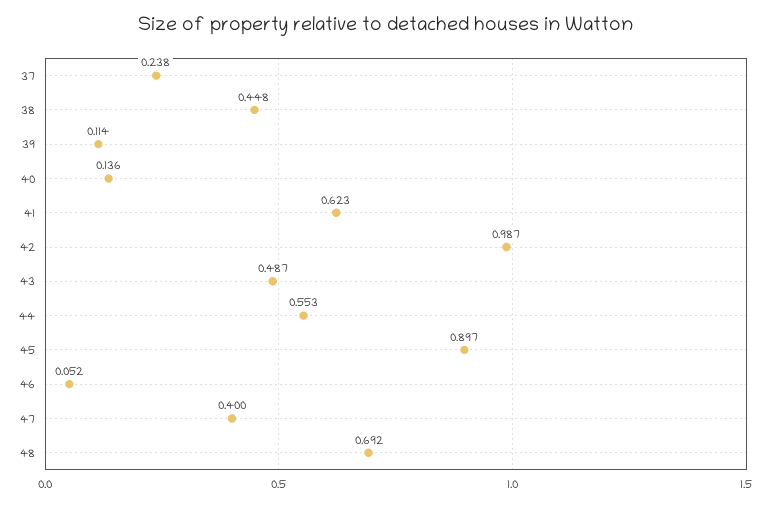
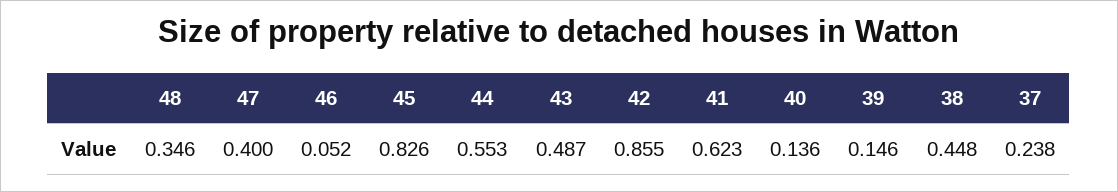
39: 0.114 -> 0.146
42: 0.987 -> 0.855
45: 0.897 -> 0.826
48: 0.692 -> 0.346

